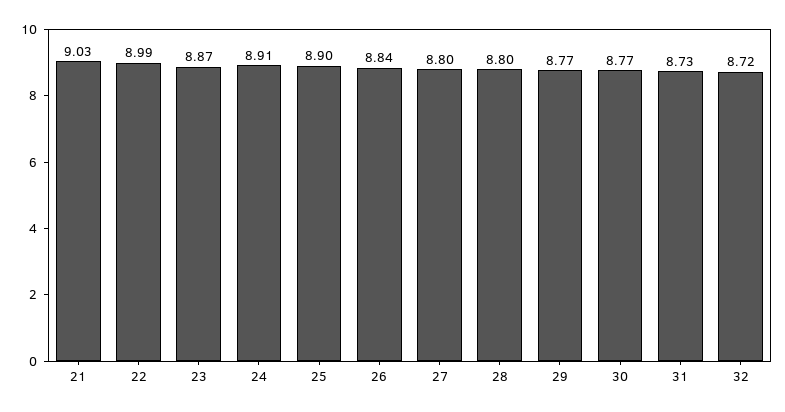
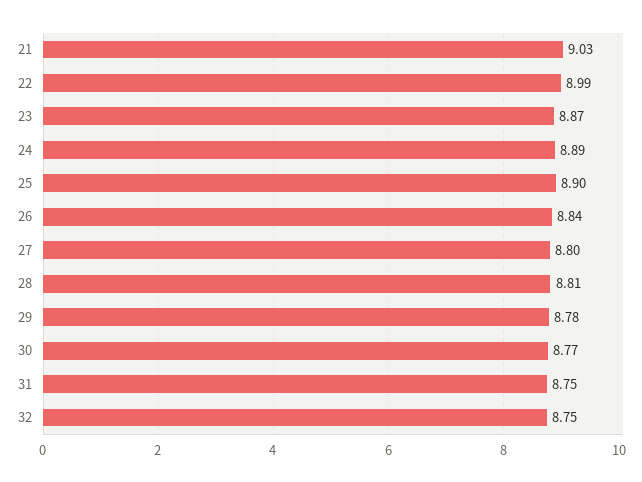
24: 8.91 -> 8.89
28: 8.8 -> 8.81
29: 8.77 -> 8.78
31: 8.73 -> 8.75
32: 8.72 -> 8.75

